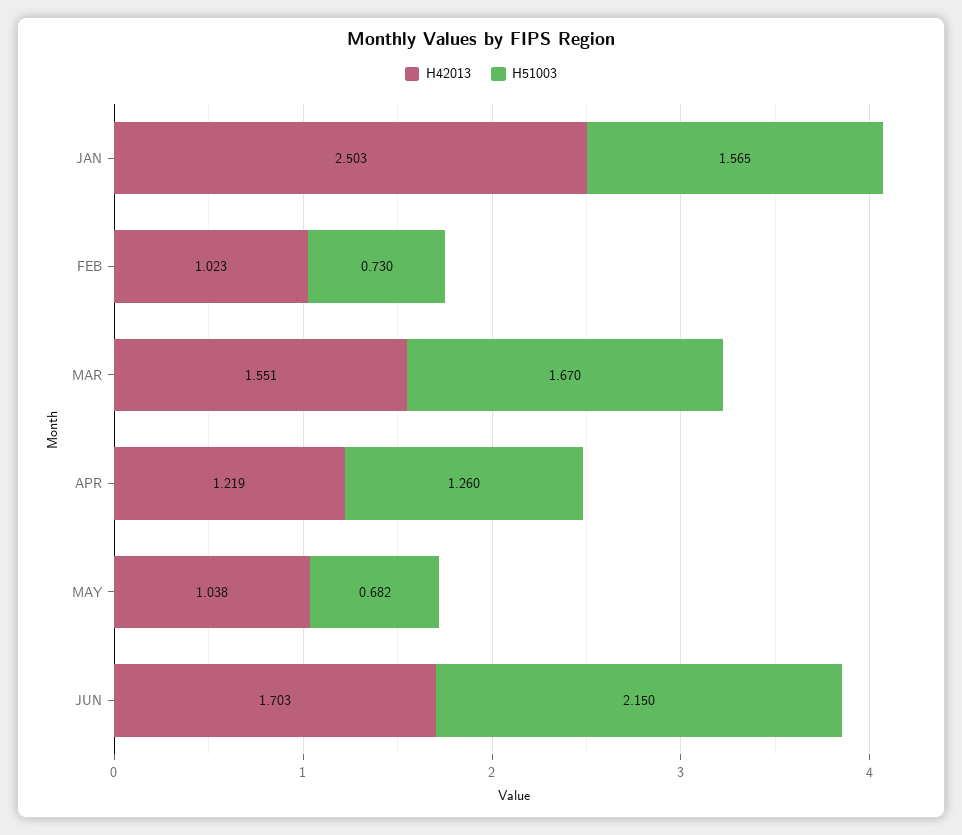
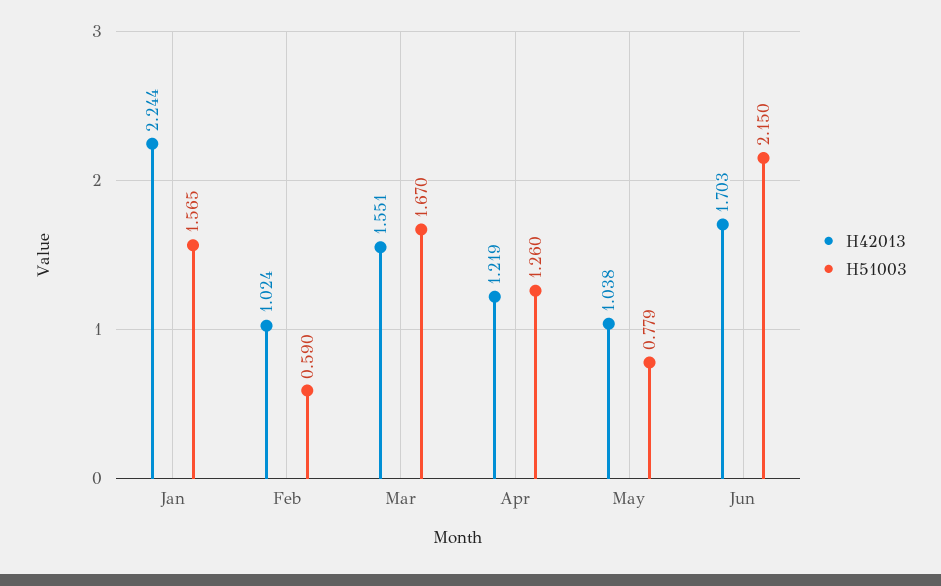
H42013, JAN: 2.503 -> 2.244
H42013, FEB: 1.023 -> 1.024
H51003, FEB: 0.73 -> 0.59
H51003, MAY: 0.682 -> 0.779

